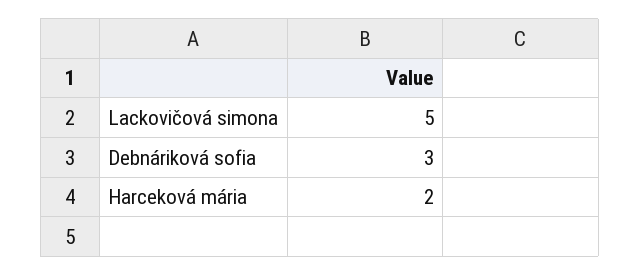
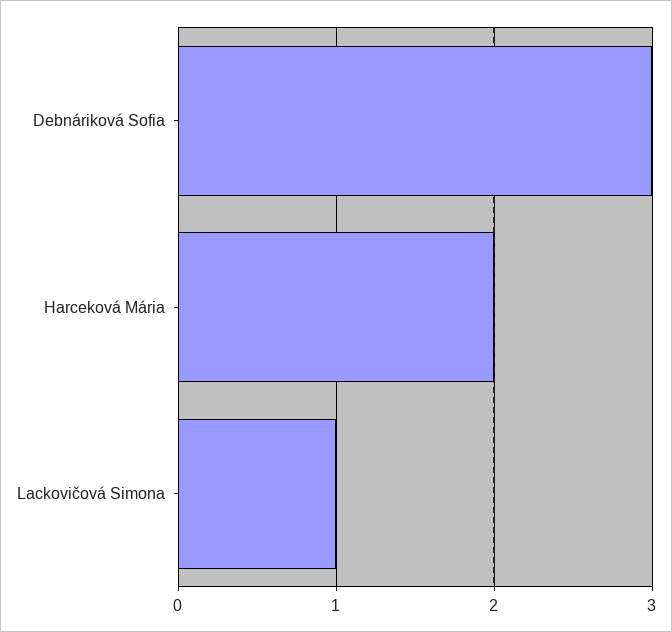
Lackovičová simona: 5 -> 1

